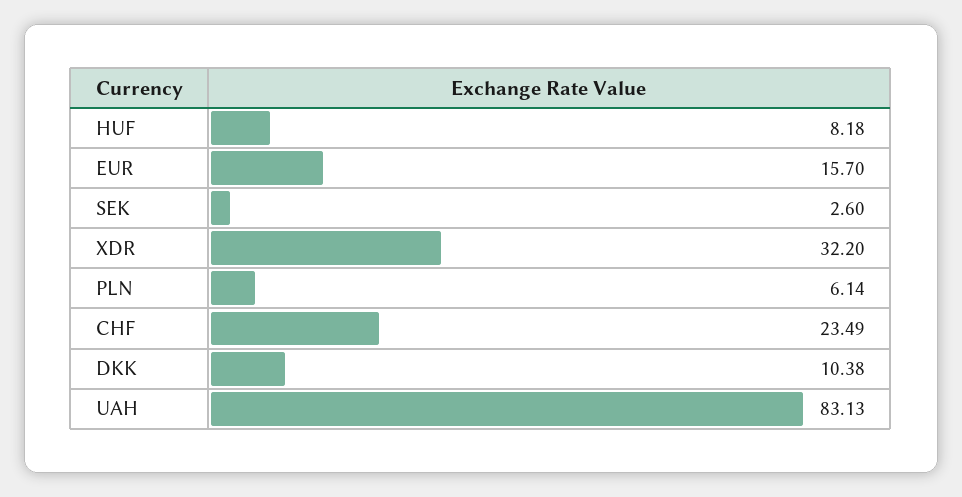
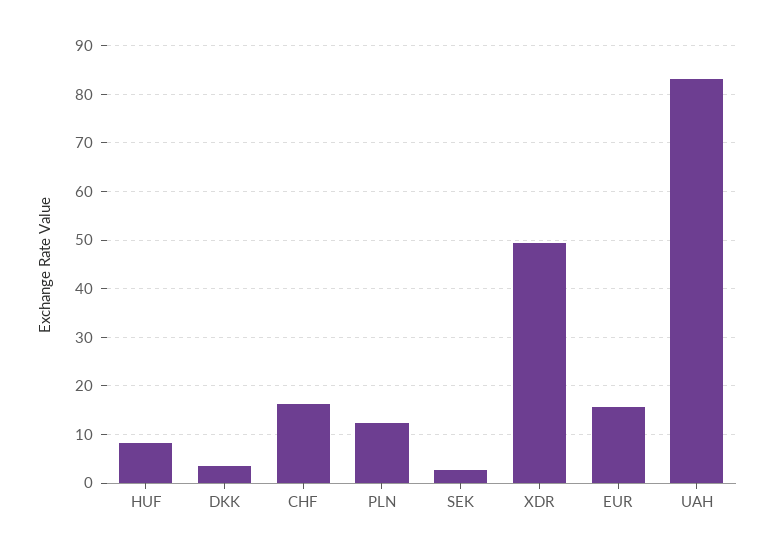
XDR: 32.2 -> 50
PLN: 6.14 -> 12
CHF: 23.49 -> 16
DKK: 10.38 -> 4

